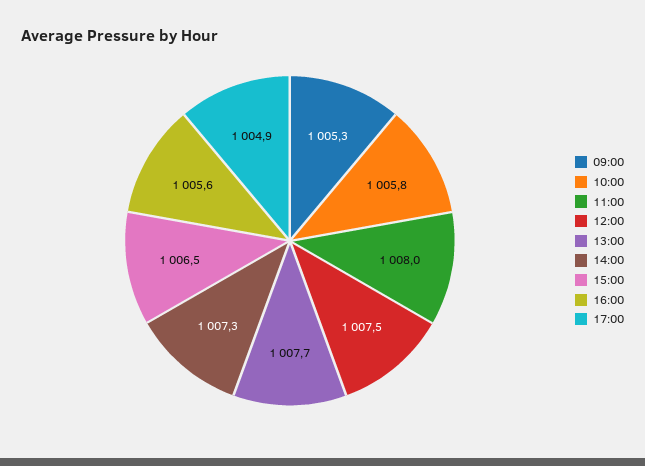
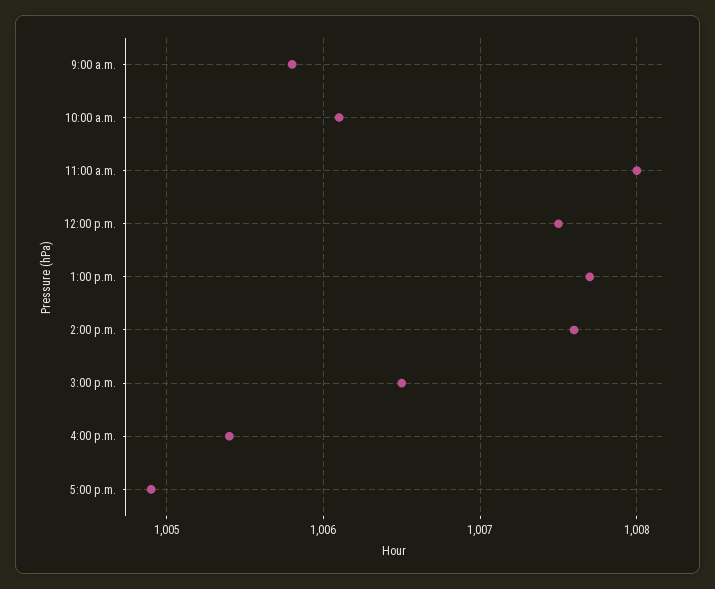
09:00: 1005.3 -> 1005.8
10:00: 1005.8 -> 1006.1
14:00: 1007.3 -> 1007.6
16:00: 1005.6 -> 1005.4

